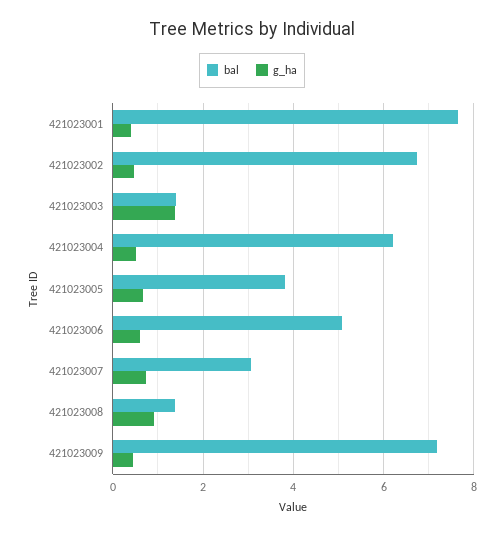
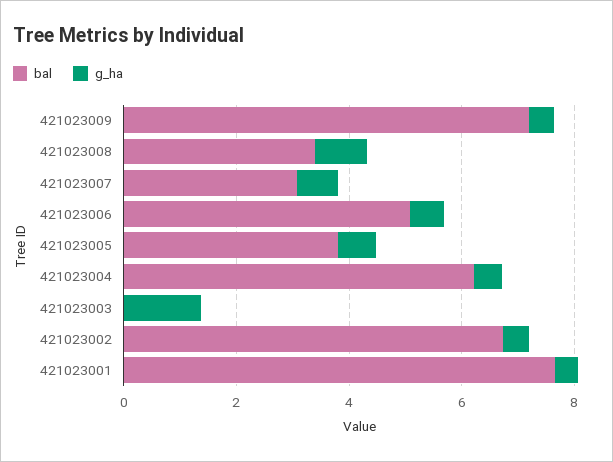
bal, 421023003: 1.4 -> 0
bal, 421023008: 1.4 -> 3.5

